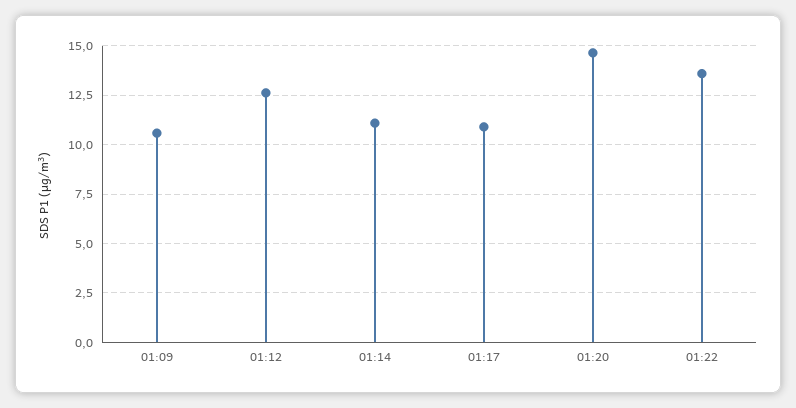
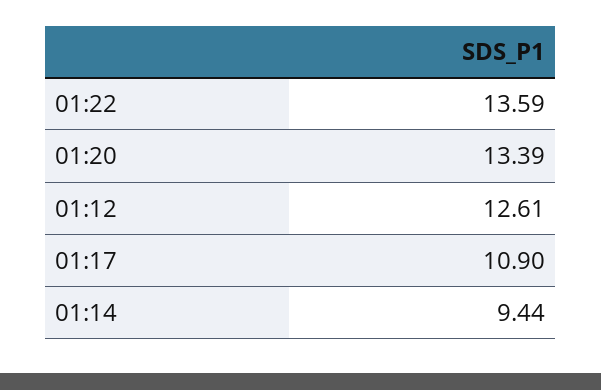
01:09: 10.5 -> none
01:14: 11 -> 9.44
01:20: 14.5 -> 13.39

